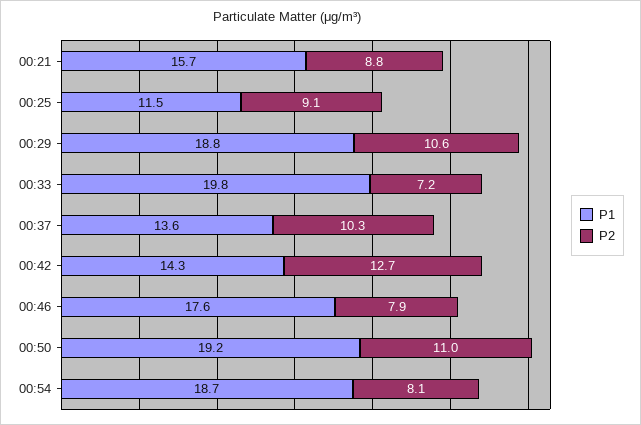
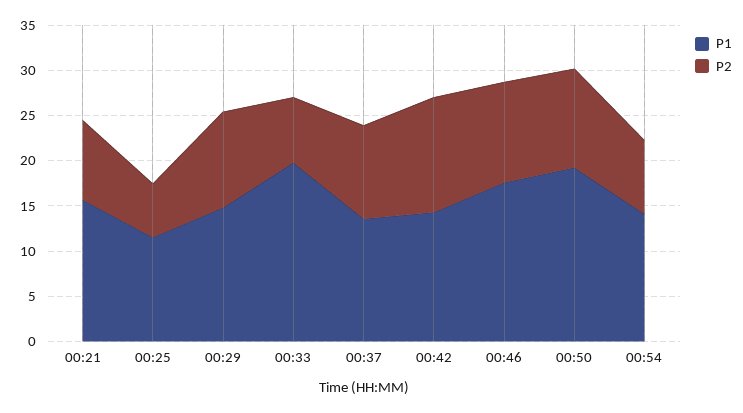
P2, 00:25: 9.1 -> 6
P1, 00:29: 18.8 -> 15
P2, 00:46: 7.9 -> 11
P1, 00:54: 18.7 -> 14

